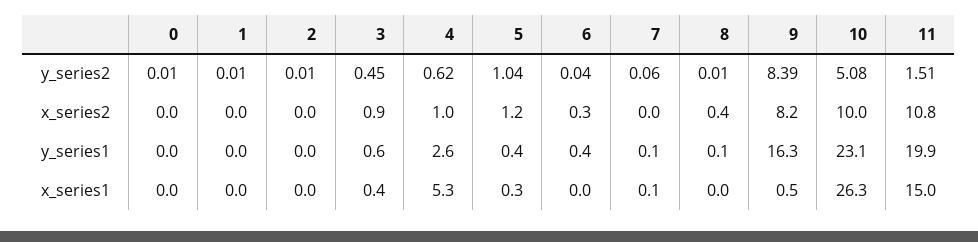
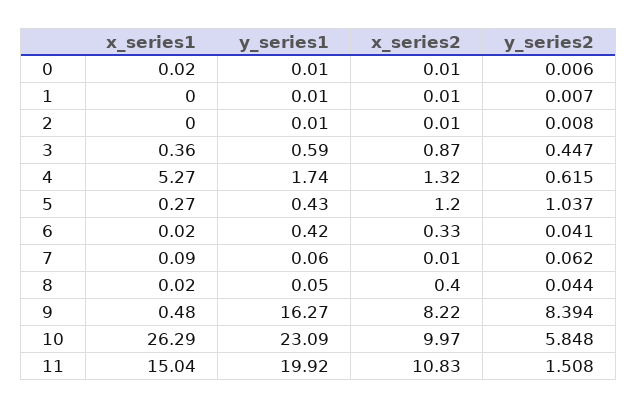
8, y_series2: 0.01 -> 0.044
10, y_series2: 5.08 -> 5.848
4, x_series2: 1 -> 1.32
4, y_series1: 2.6 -> 1.74

